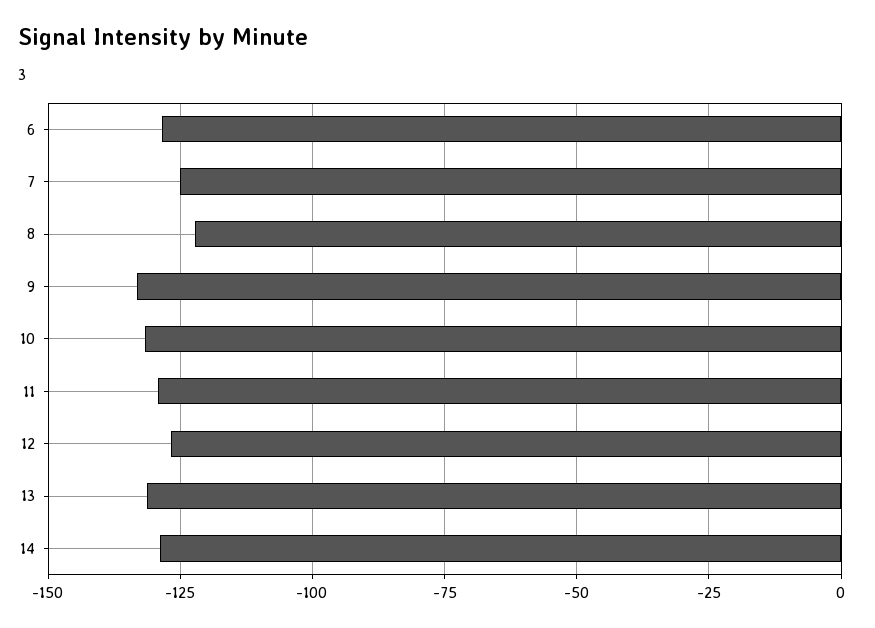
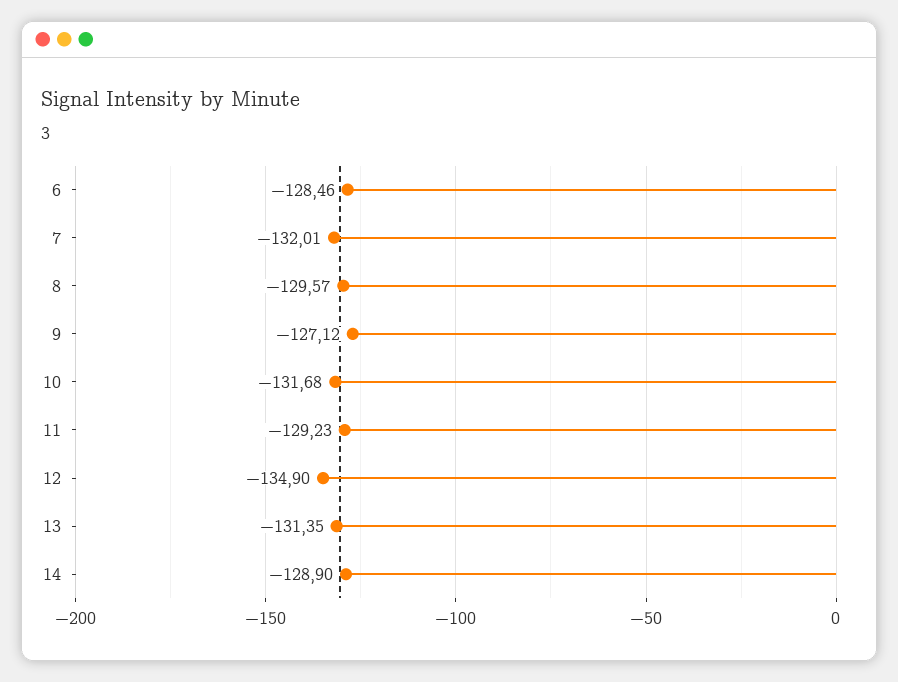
7: -125 -> -132.01
8: -122.5 -> -129.57
9: -132.5 -> -127.12
12: -127.5 -> -134.9

